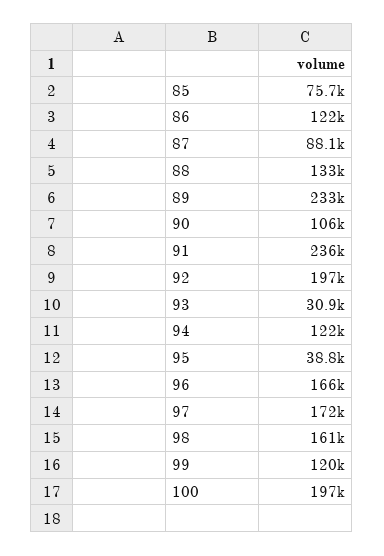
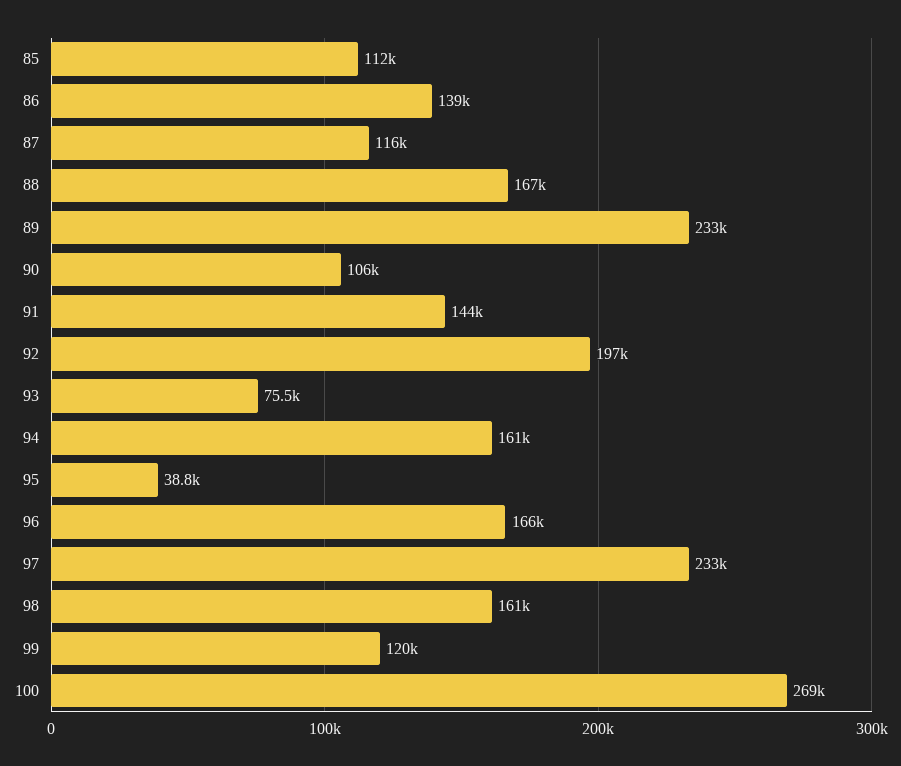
85: 75700 -> 112000
86: 122000 -> 139000
87: 88100 -> 116000
88: 133000 -> 167000
91: 236000 -> 144000
93: 30900 -> 75500
94: 122000 -> 161000
97: 172000 -> 233000
100: 197000 -> 269000

